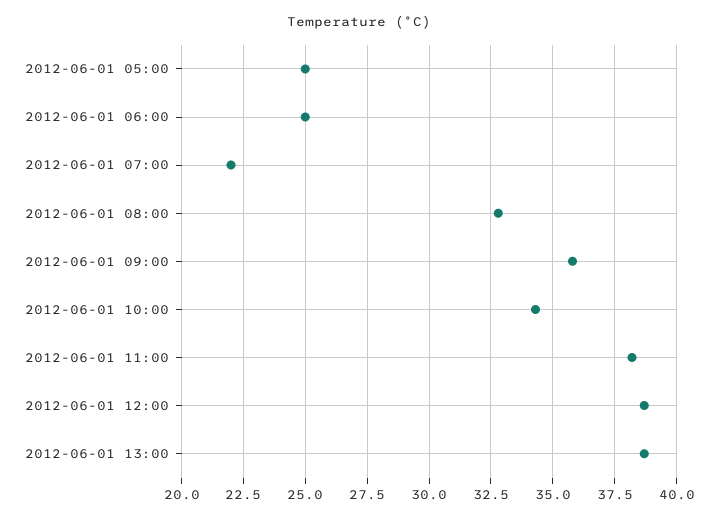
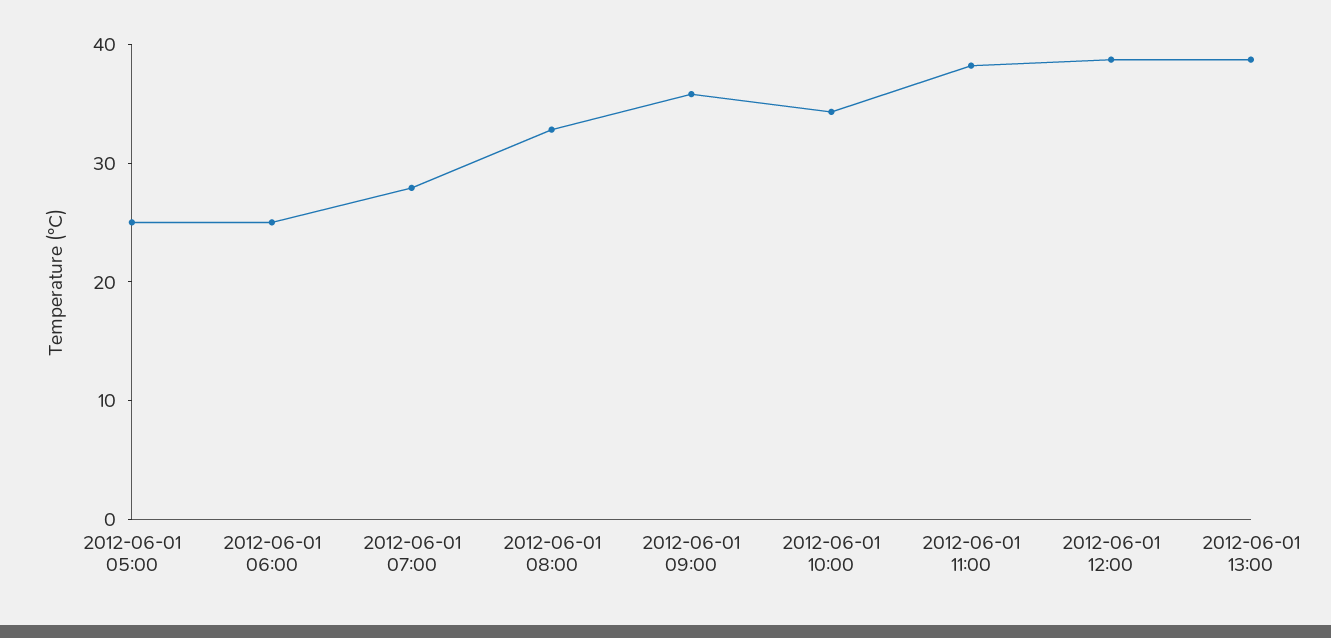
2012-06-01 07:00: 22 -> 28

